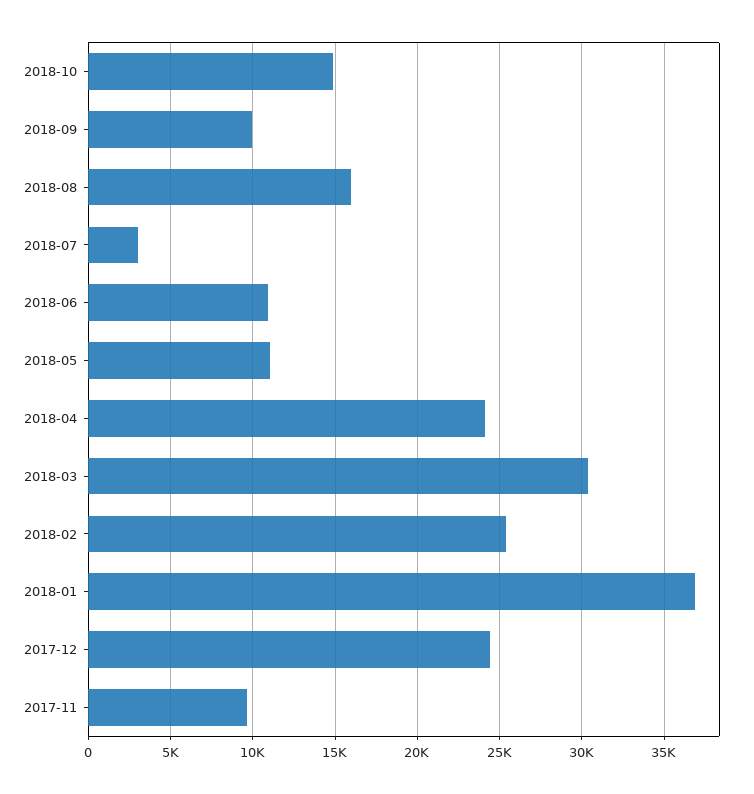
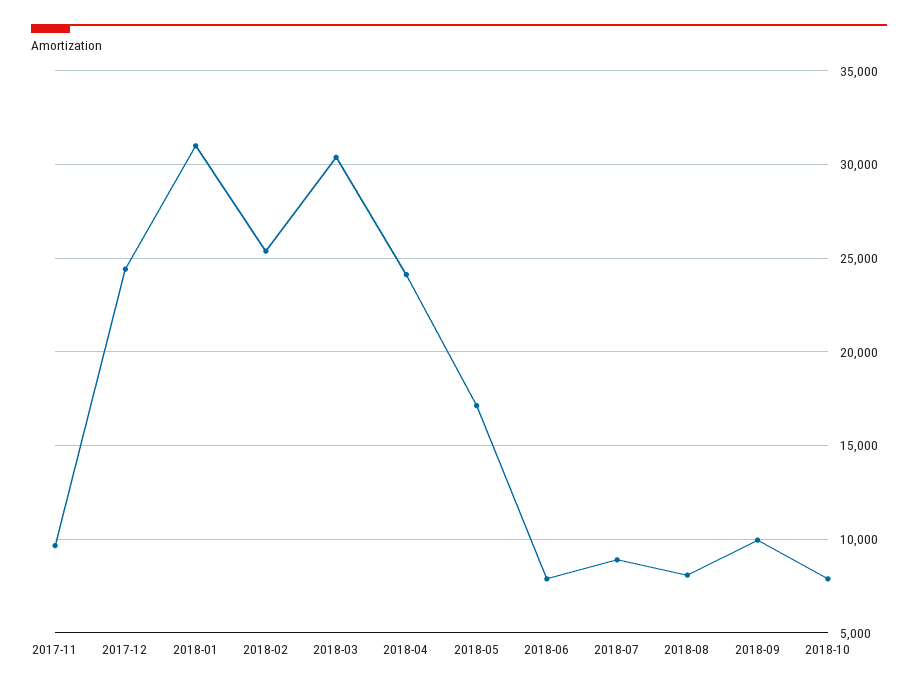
2018-10: 15000 -> 8000
2018-08: 16000 -> 8000
2018-07: 3000 -> 9000
2018-06: 11000 -> 8000
2018-05: 11000 -> 17000
2018-01: 37000 -> 31000

